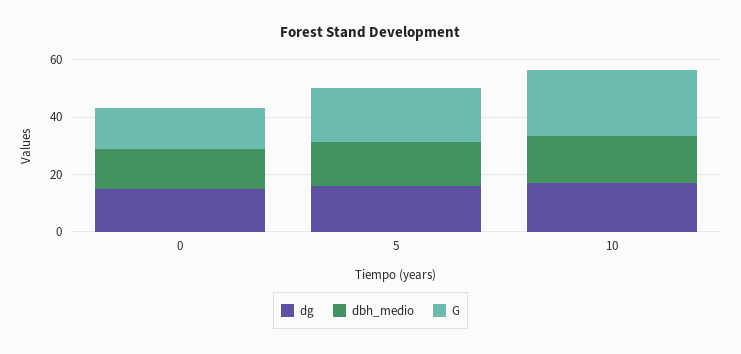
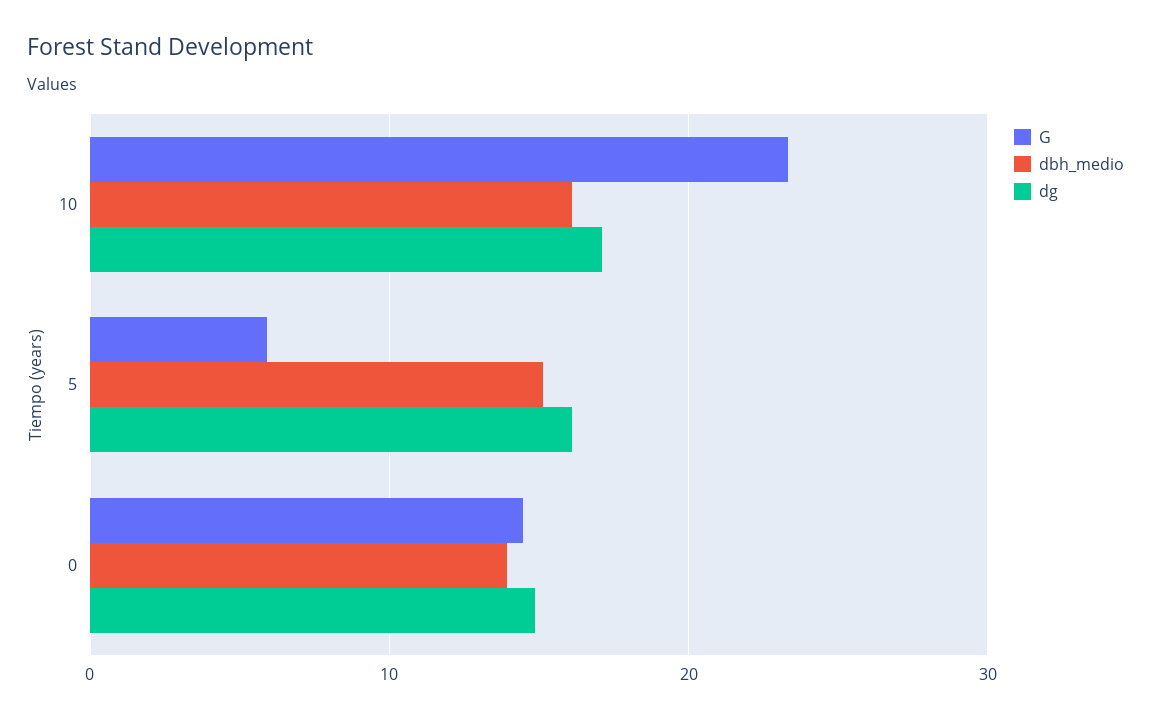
G, 5: 20 -> 6

